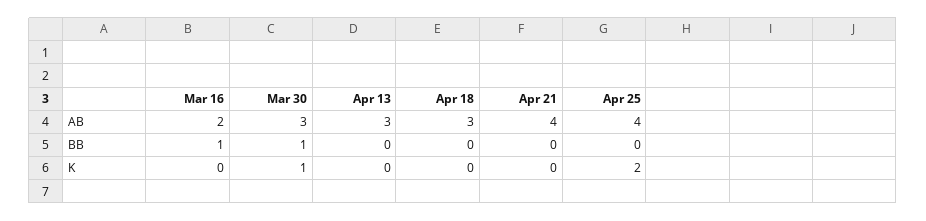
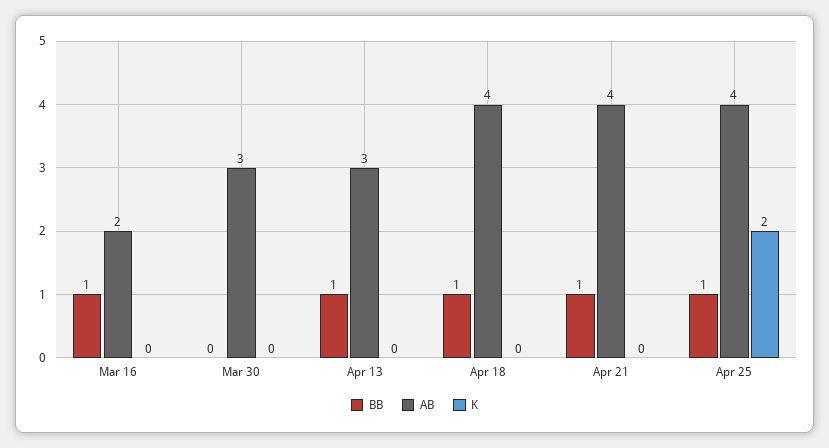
AB, Apr 18: 3 -> 4
BB, Mar 30: 1 -> 0
BB, Apr 13: 0 -> 1
BB, Apr 18: 0 -> 1
BB, Apr 21: 0 -> 1
BB, Apr 25: 0 -> 1
K, Mar 30: 1 -> 0

